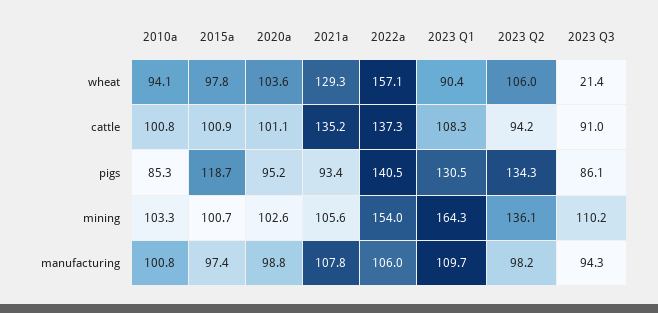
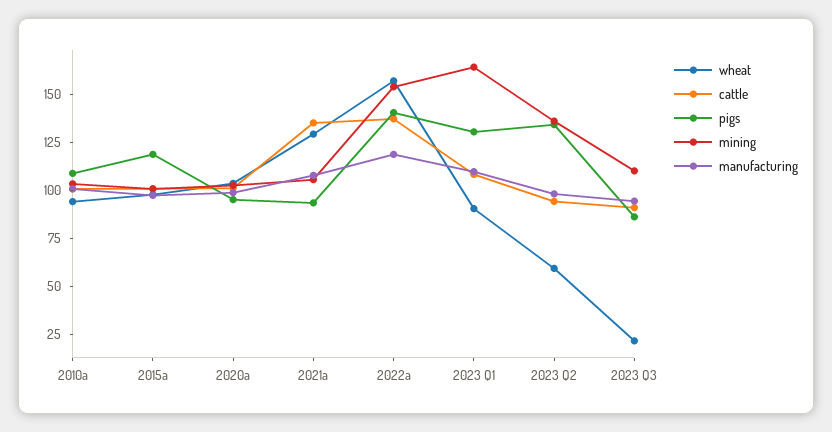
wheat, 2023 Q2: 106 -> 60
pigs, 2010a: 85.3 -> 110
manufacturing, 2022a: 106 -> 120

